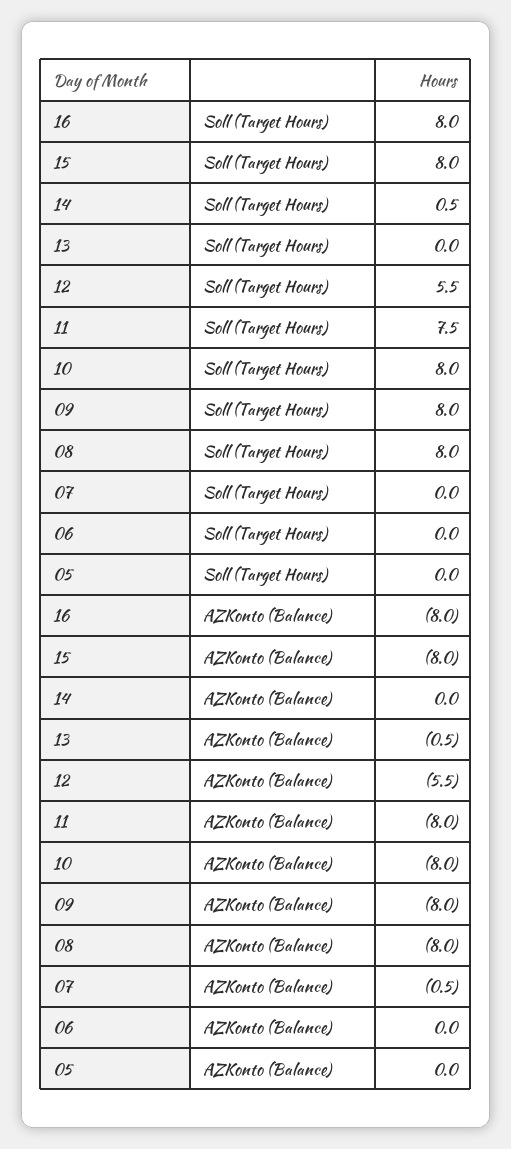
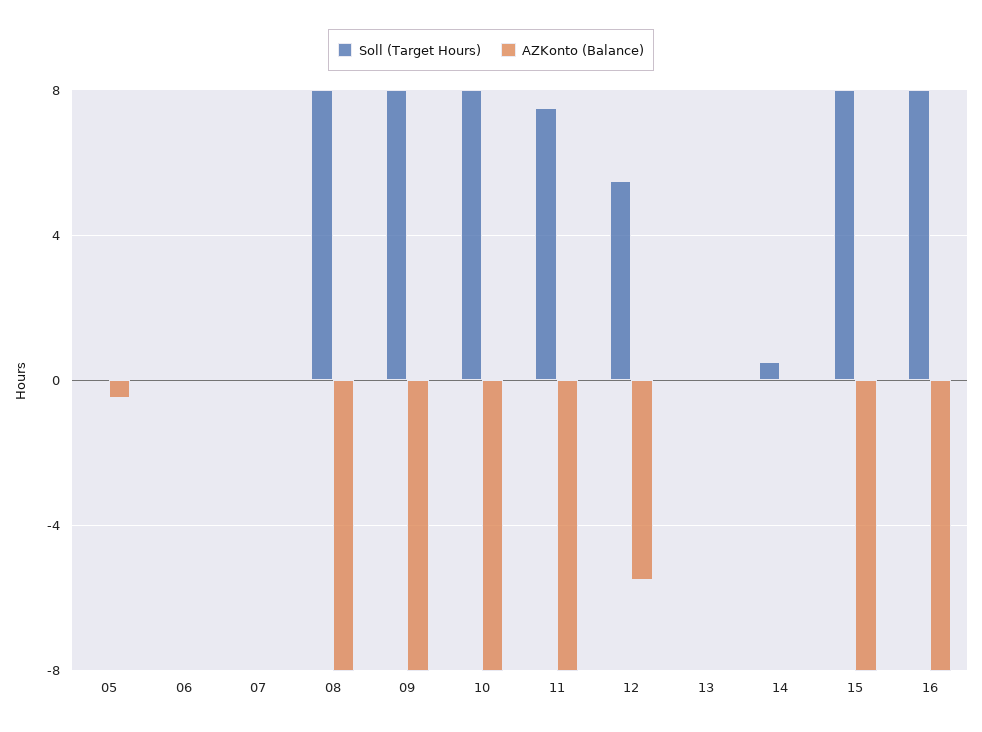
AZKonto (Balance), 13: -0.5 -> 0
AZKonto (Balance), 07: -0.5 -> 0
AZKonto (Balance), 05: 0 -> -0.5

